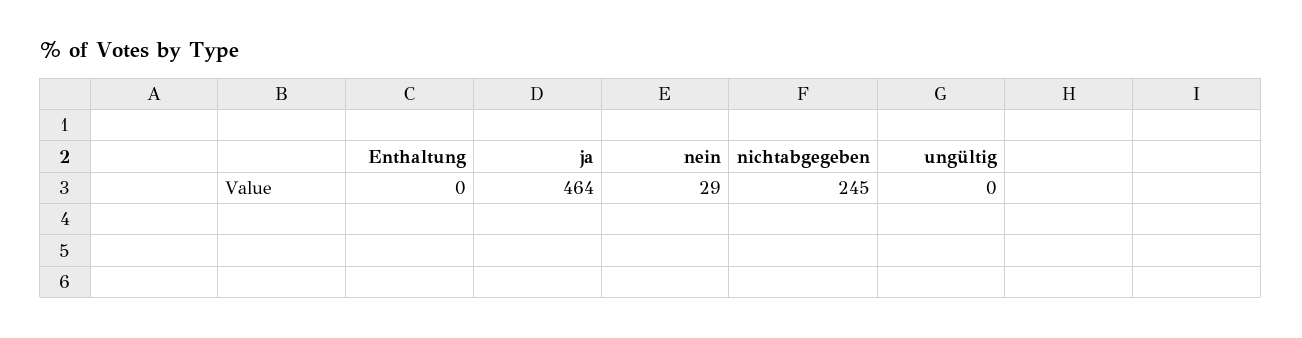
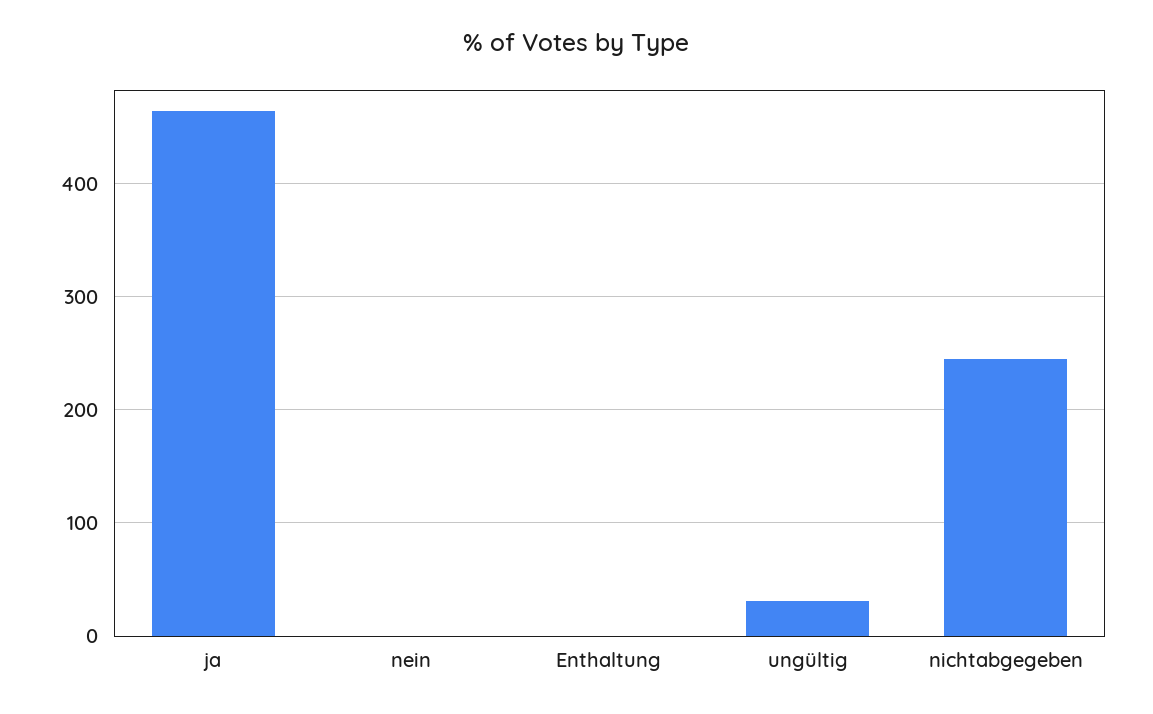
nein: 29 -> 0
ungültig: 0 -> 30

